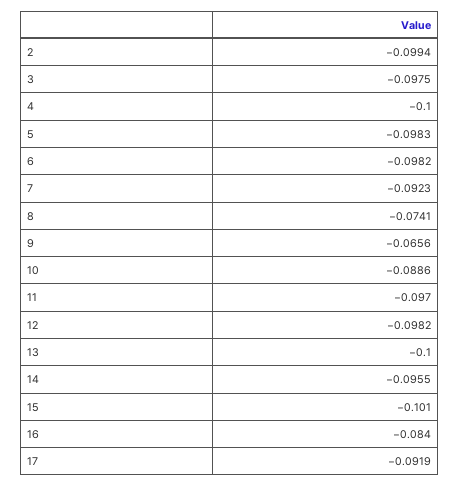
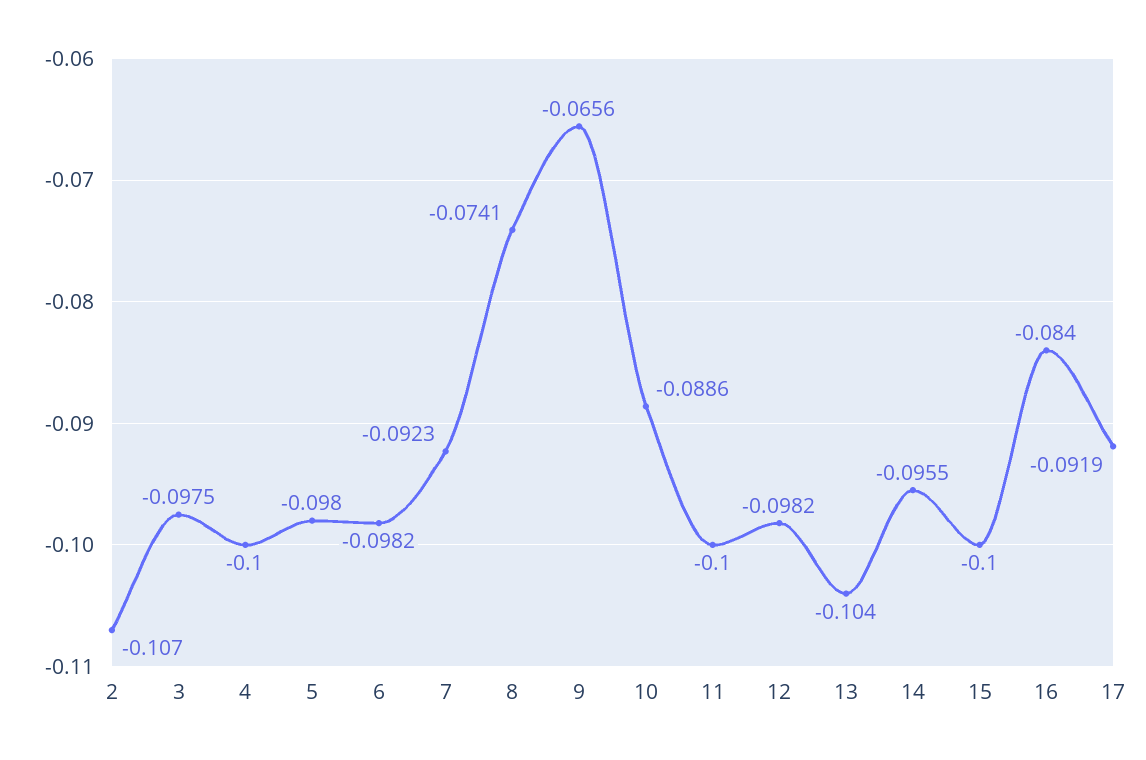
2: -0.0994 -> -0.107
5: -0.0983 -> -0.098
11: -0.097 -> -0.1
13: -0.1 -> -0.104
15: -0.101 -> -0.1

